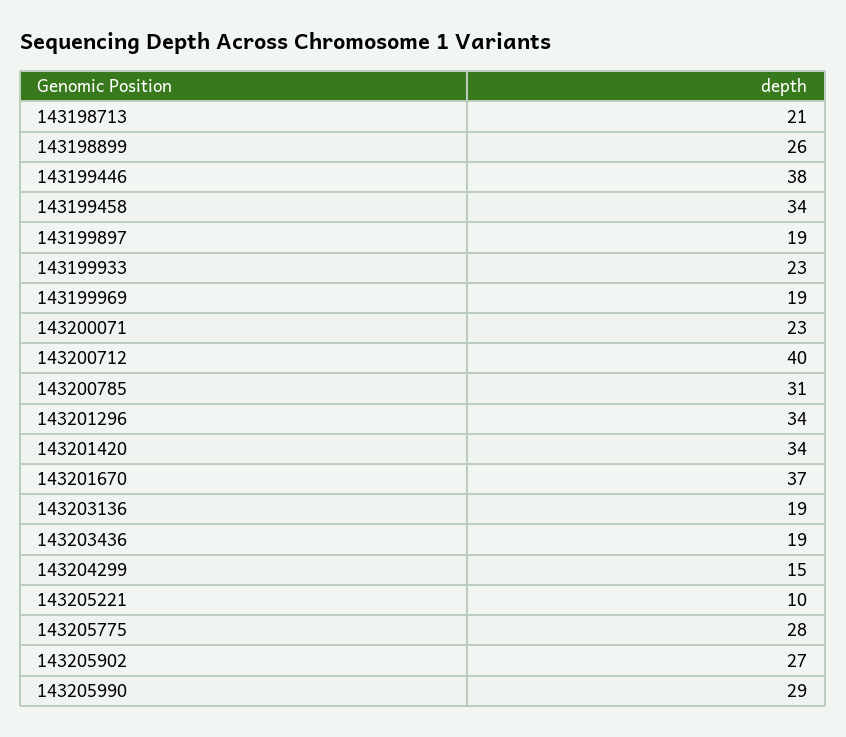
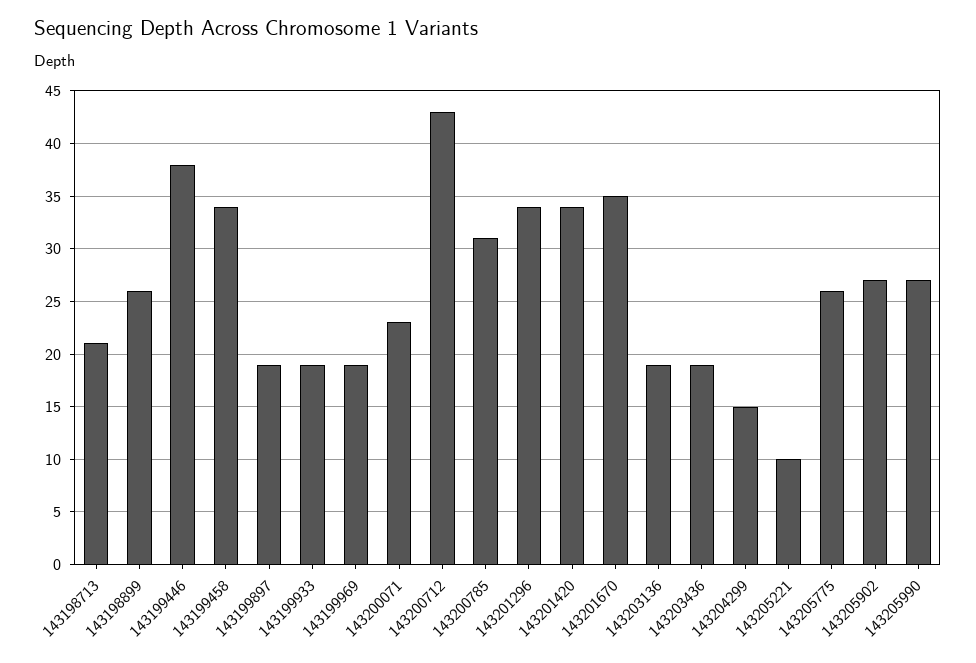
143199933: 23 -> 19
143200712: 40 -> 43
143201670: 37 -> 35
143205775: 28 -> 26
143205990: 29 -> 27

